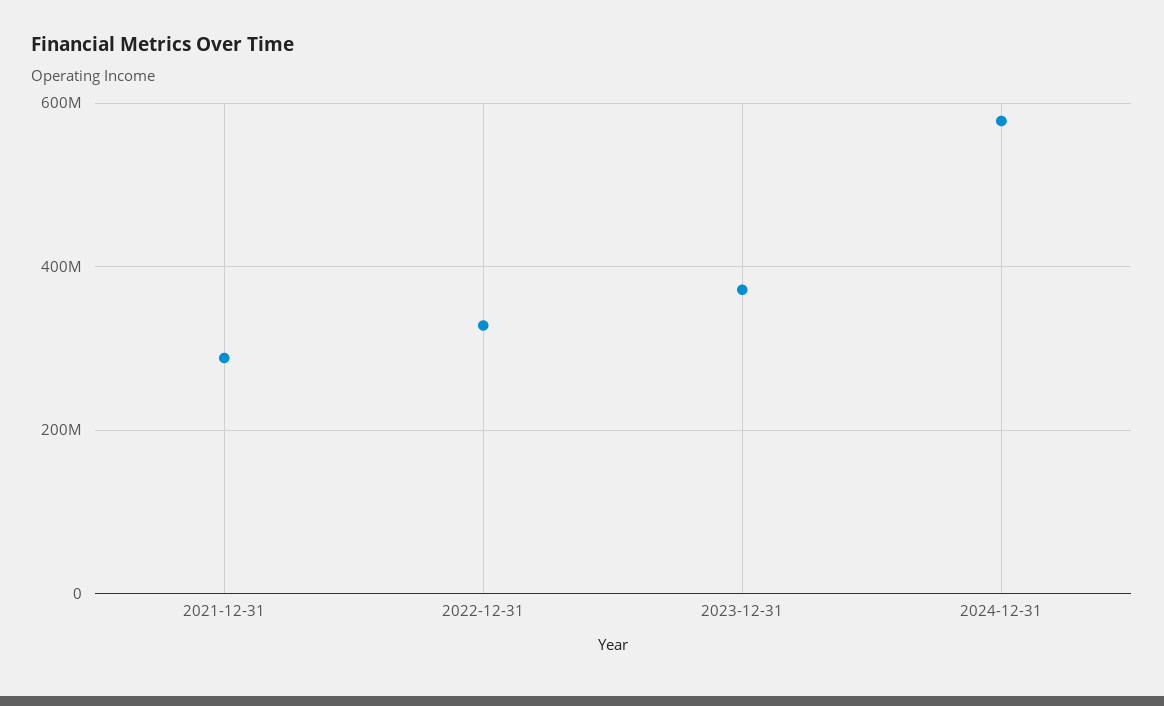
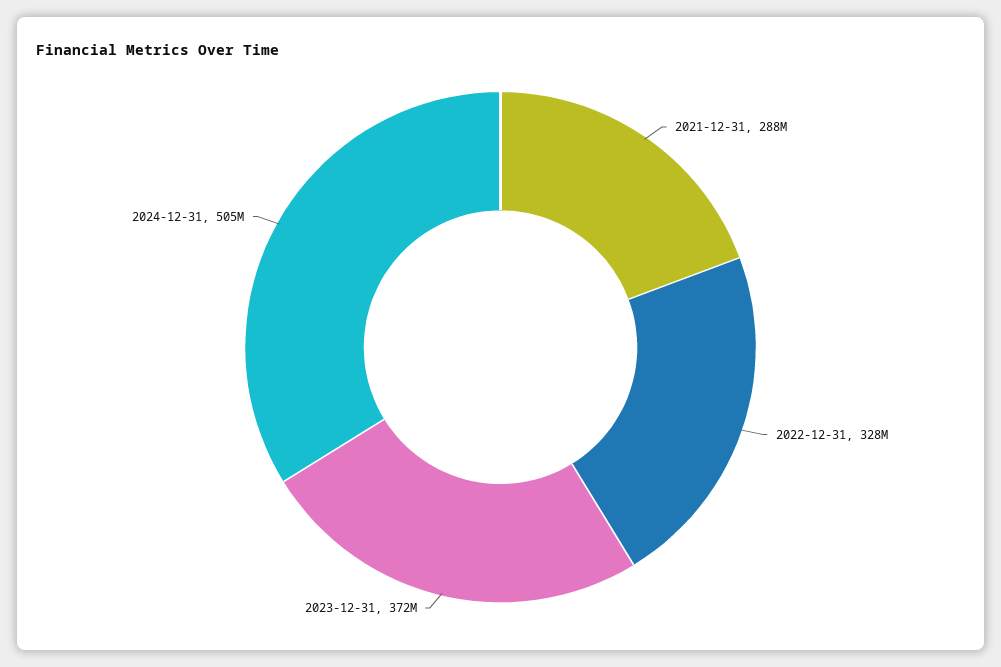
2024-12-31: 580000000 -> 505000000

